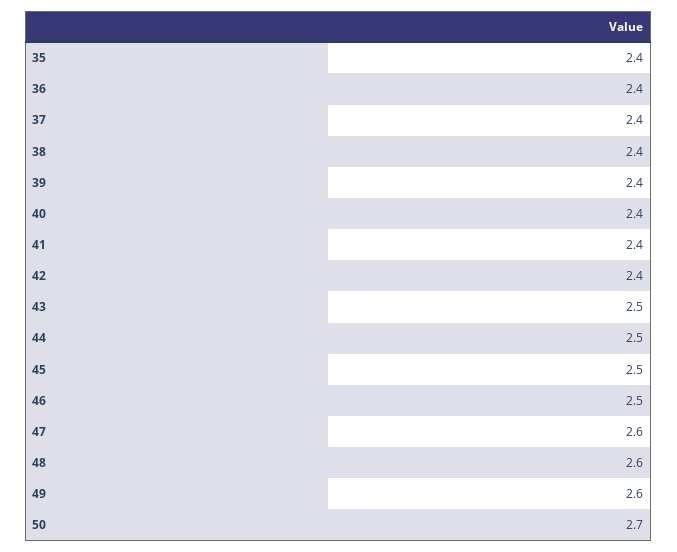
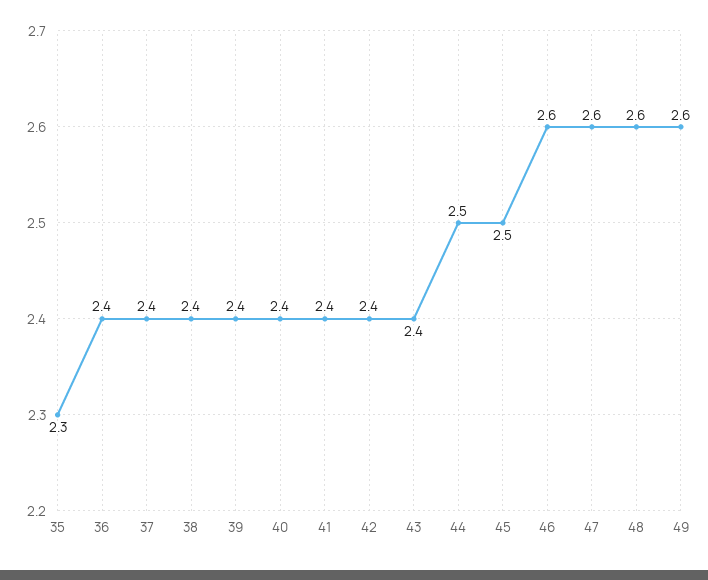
35: 2.4 -> 2.3
43: 2.5 -> 2.4
46: 2.5 -> 2.6
50: 2.7 -> none

